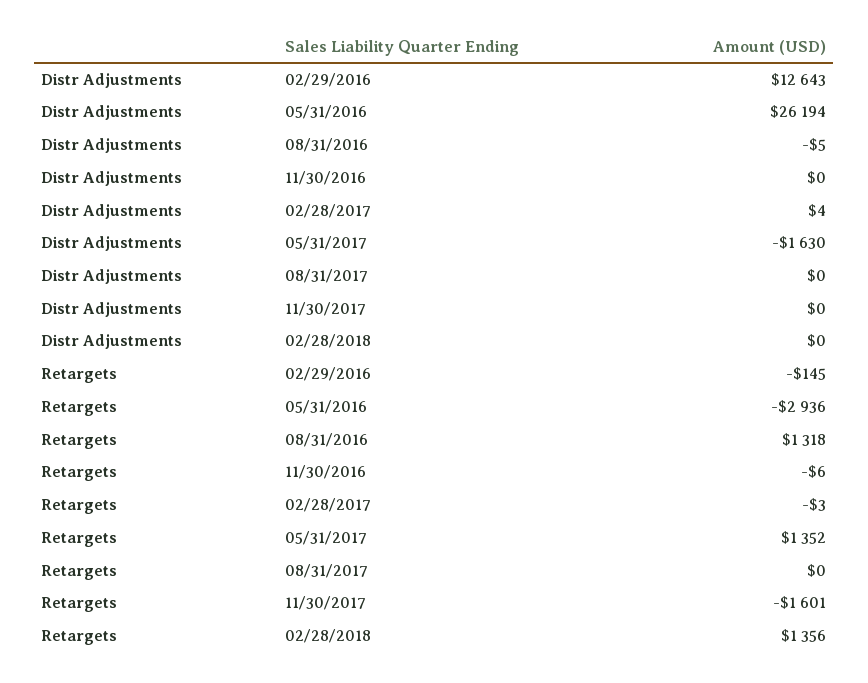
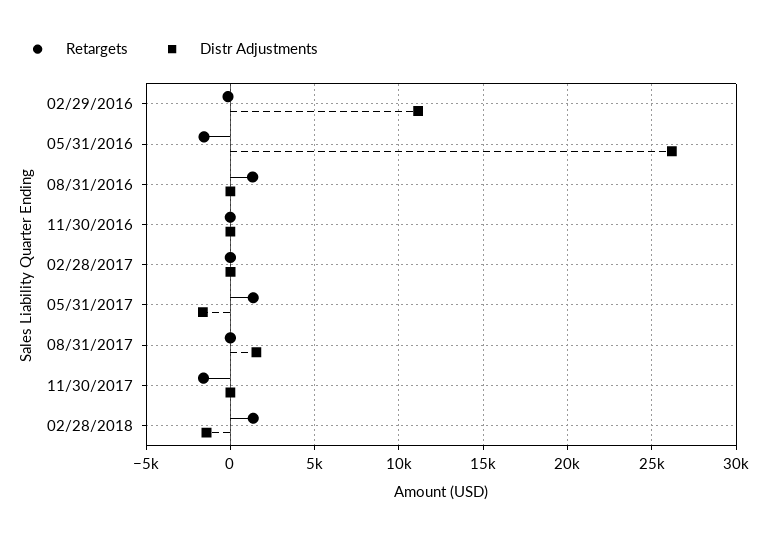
Distr Adjustments, 02/29/2016: 12643 -> 11000
Distr Adjustments, 08/31/2017: 0 -> 1500
Distr Adjustments, 02/28/2018: 0 -> -1500
Retargets, 05/31/2016: -2936 -> -1500

